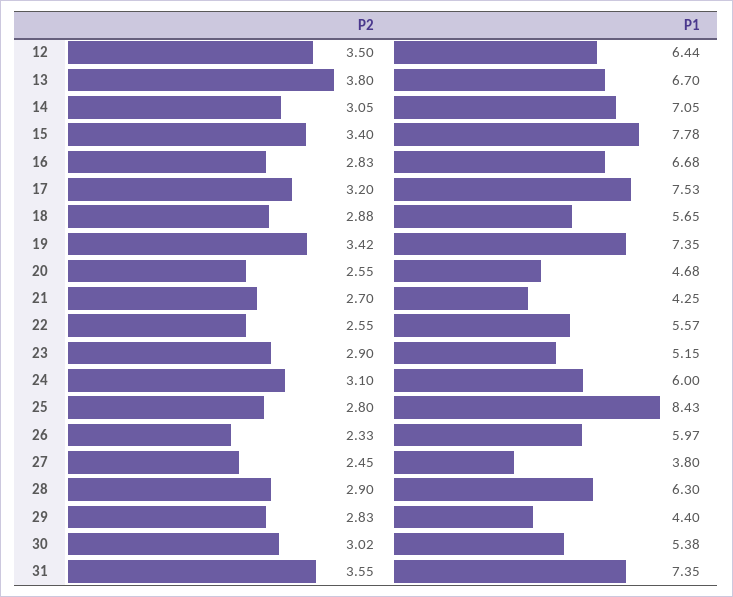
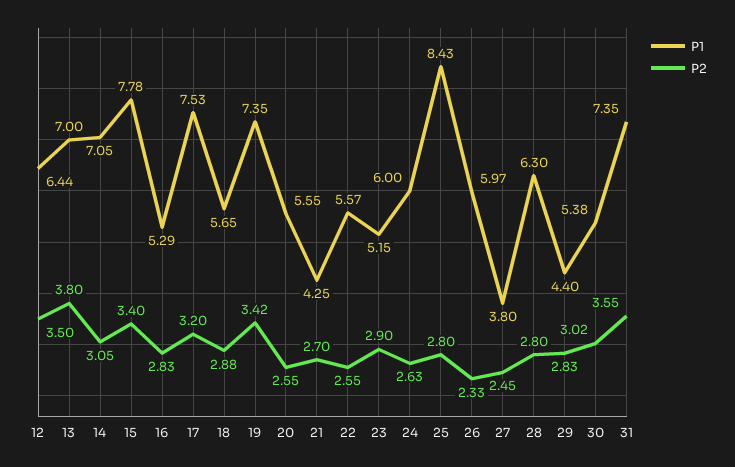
P1, 13: 6.7 -> 7
P1, 16: 6.68 -> 5.29
P1, 20: 4.68 -> 5.55
P2, 24: 3.1 -> 2.63
P2, 28: 2.9 -> 2.8

